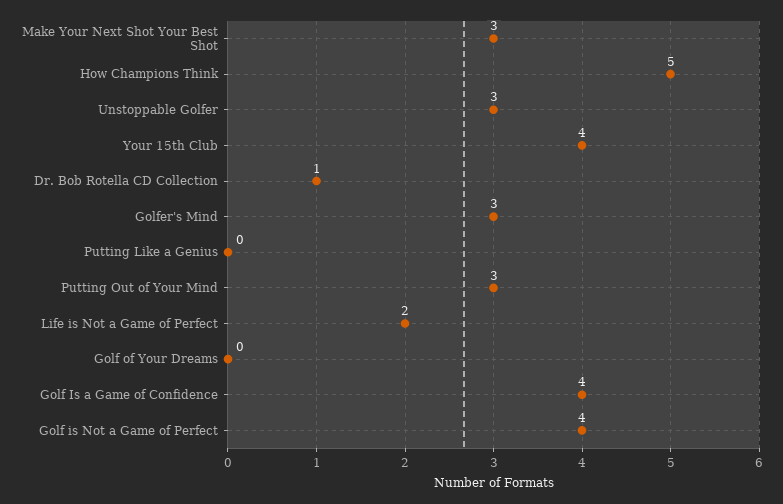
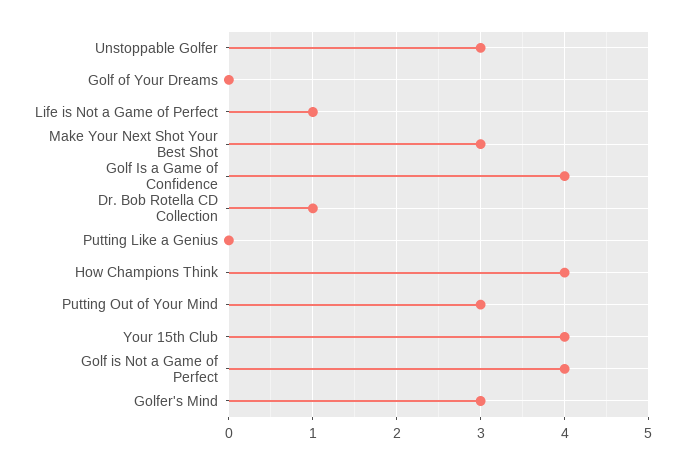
How Champions Think: 5 -> 4
Life is Not a Game of Perfect: 2 -> 1

